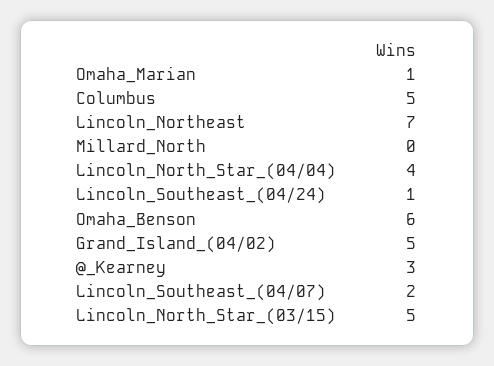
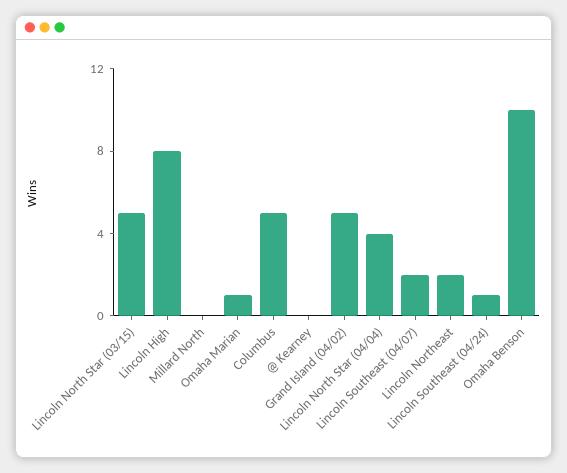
Lincoln_Northeast: 7 -> 2
Omaha_Benson: 6 -> 10
@_Kearney: 3 -> 0
Lincoln High: none -> 8

